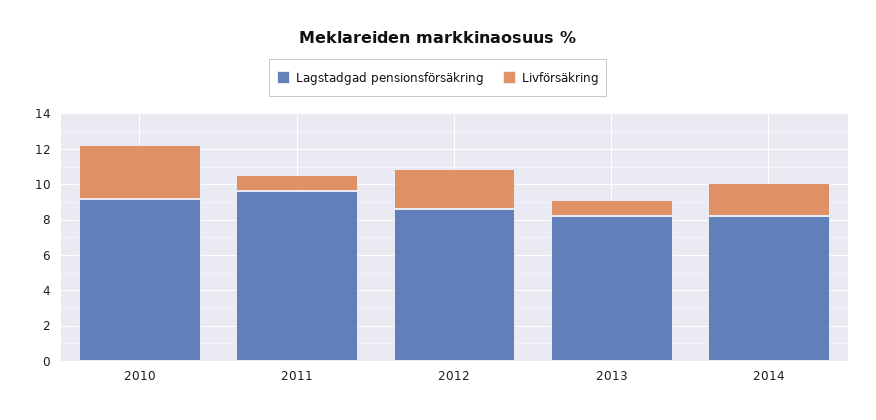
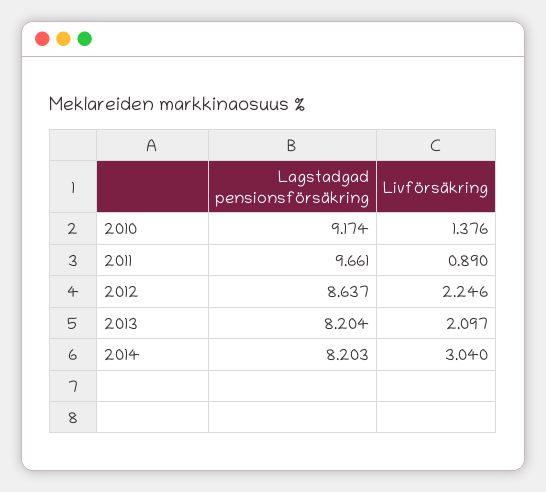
Livförsäkring, 2010: 3 -> 1.376
Livförsäkring, 2013: 1 -> 2.097
Livförsäkring, 2014: 2 -> 3.04

